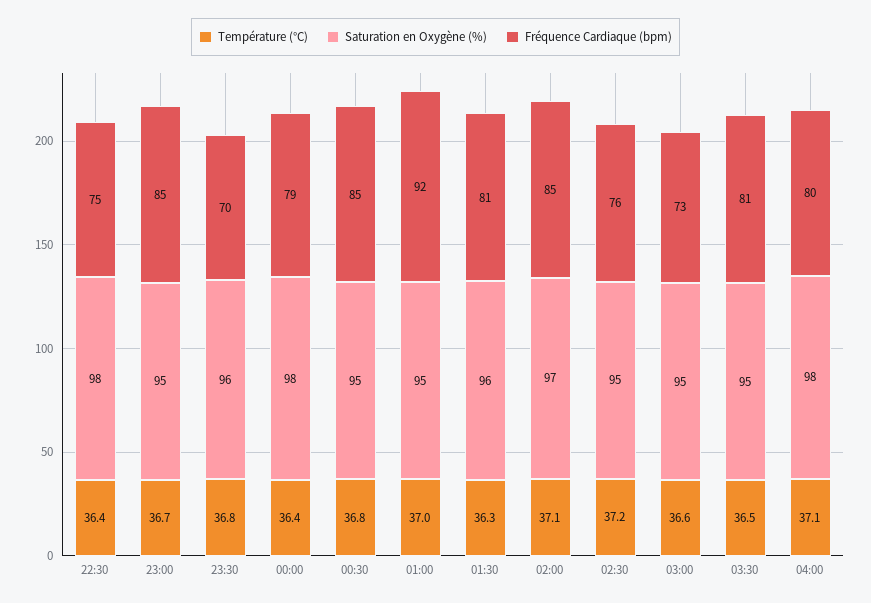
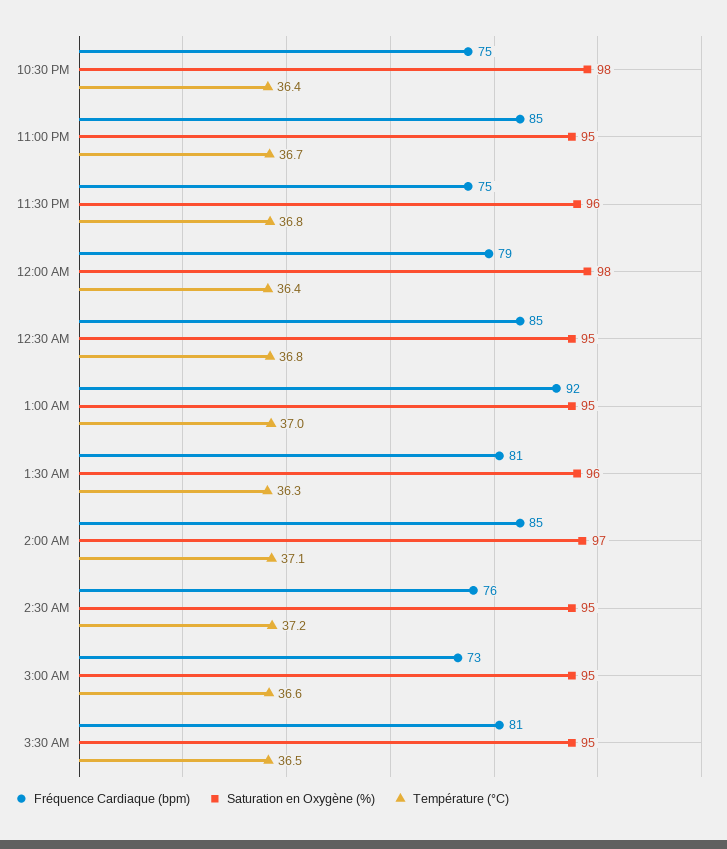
Fréquence Cardiaque (bpm), 23:30: 70 -> 75
Température (°C), 04:00: 37.1 -> none
Saturation en Oxygène (%), 04:00: 98 -> none
Fréquence Cardiaque (bpm), 04:00: 80 -> none

